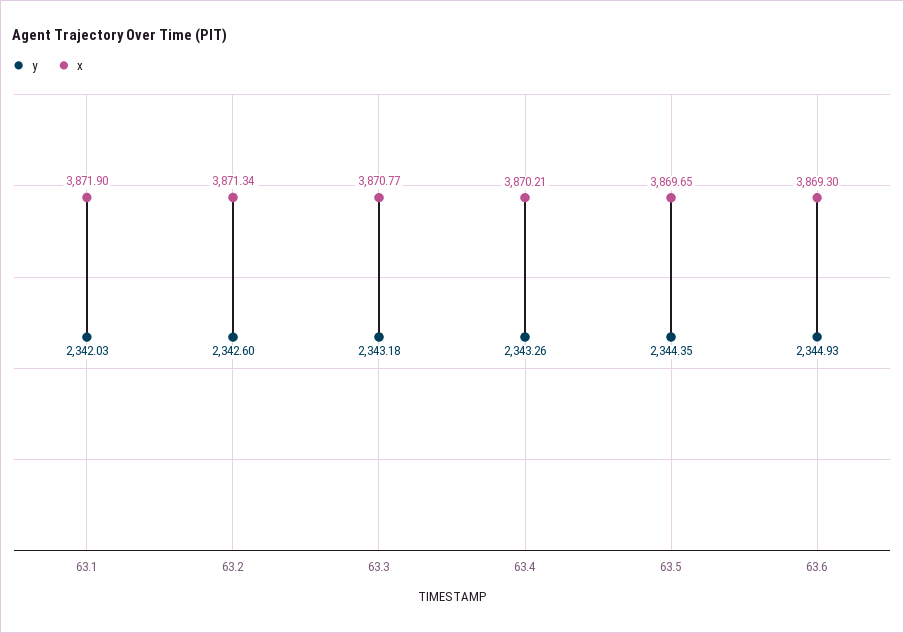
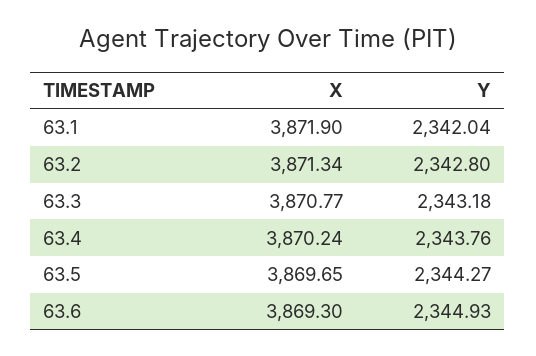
y, 63.1: 2342.03 -> 2342.04
y, 63.2: 2342.6 -> 2342.8
y, 63.4: 2343.26 -> 2343.76
x, 63.4: 3870.21 -> 3870.24
y, 63.5: 2344.35 -> 2344.27

